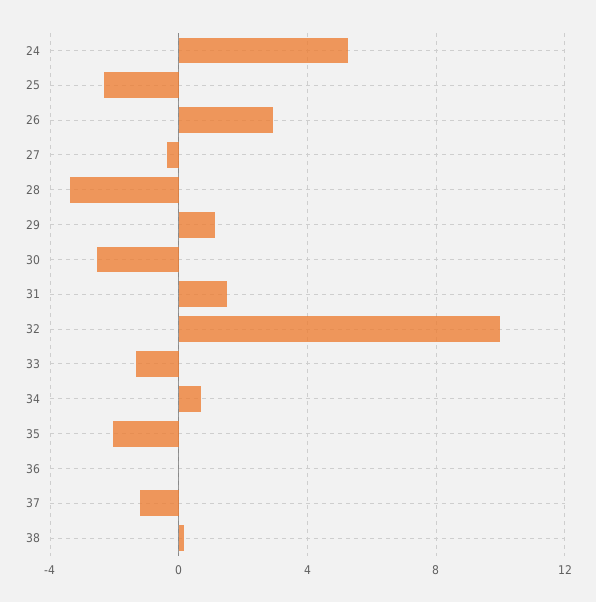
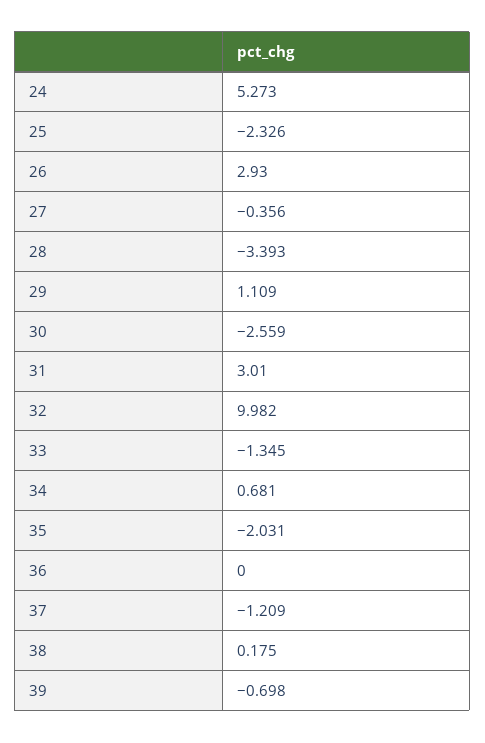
31: 1.5 -> 3.01
39: none -> -0.698

